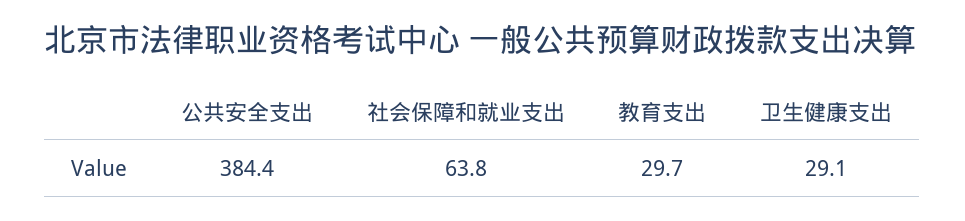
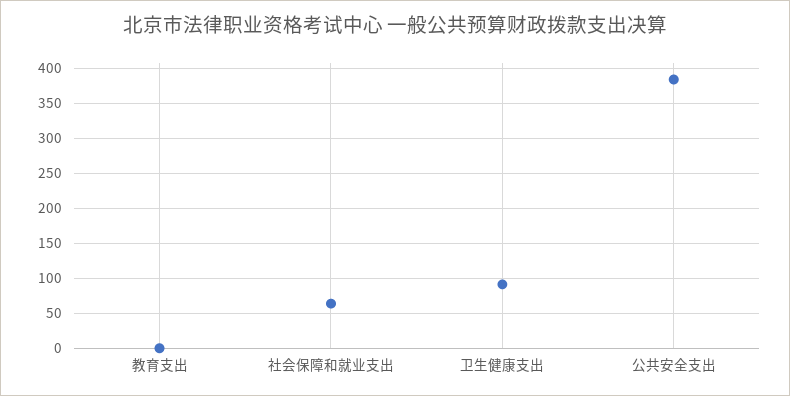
教育支出: 29.7 -> 0
卫生健康支出: 29.1 -> 90

